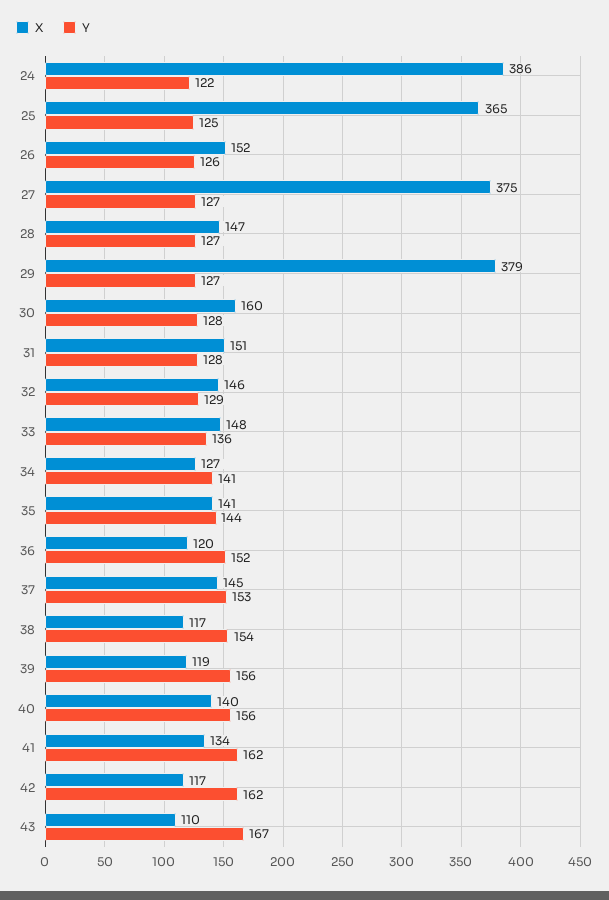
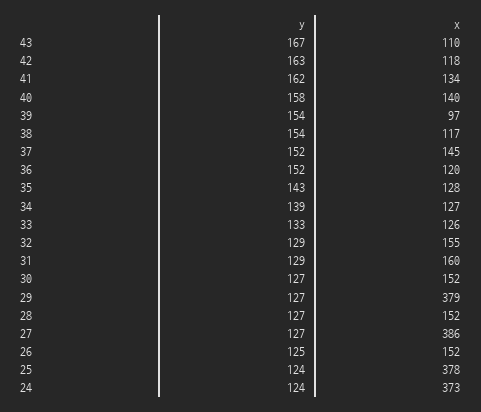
X, 24: 386 -> 373
Y, 24: 122 -> 124
X, 25: 365 -> 378
Y, 25: 125 -> 124
Y, 26: 126 -> 125
X, 27: 375 -> 386
X, 28: 147 -> 152
X, 30: 160 -> 152
Y, 30: 128 -> 127
X, 31: 151 -> 160
Y, 31: 128 -> 129
X, 32: 146 -> 155
X, 33: 148 -> 126
Y, 33: 136 -> 133
Y, 34: 141 -> 139
X, 35: 141 -> 128
Y, 35: 144 -> 143
Y, 37: 153 -> 152
X, 39: 119 -> 97
Y, 39: 156 -> 154
Y, 40: 156 -> 158
X, 42: 117 -> 118
Y, 42: 162 -> 163

